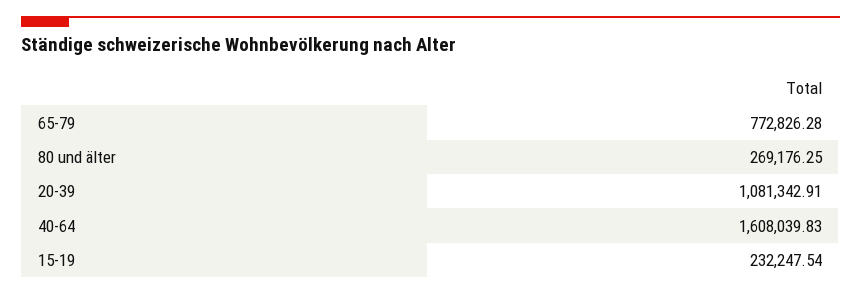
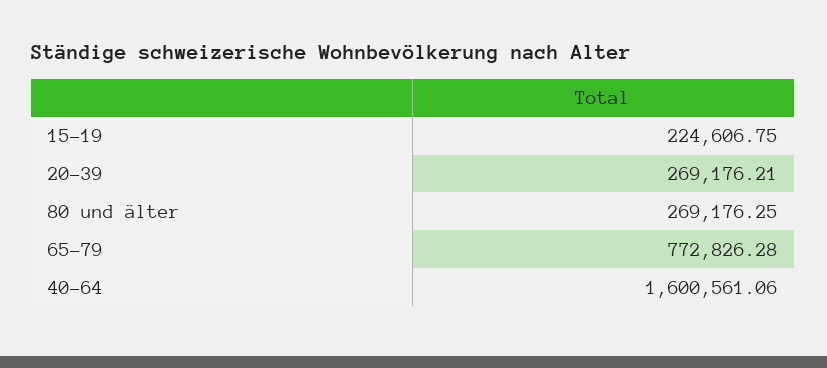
20-39: 1081342.91 -> 269176.21
40-64: 1608039.83 -> 1600561.06
15-19: 232247.54 -> 224606.75

